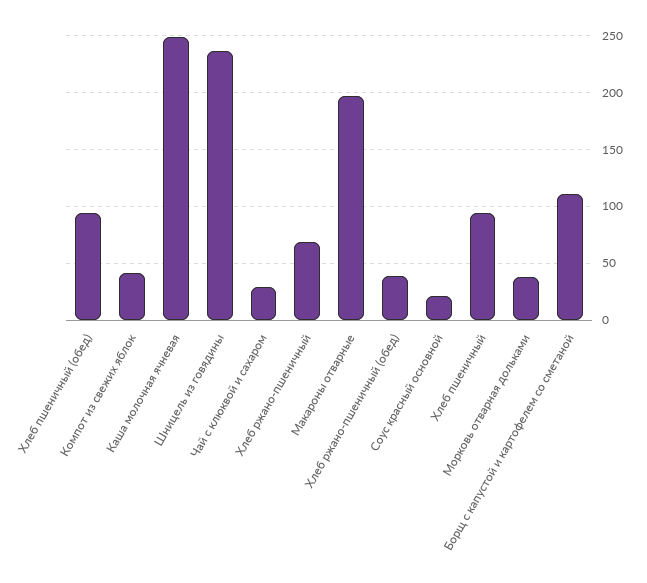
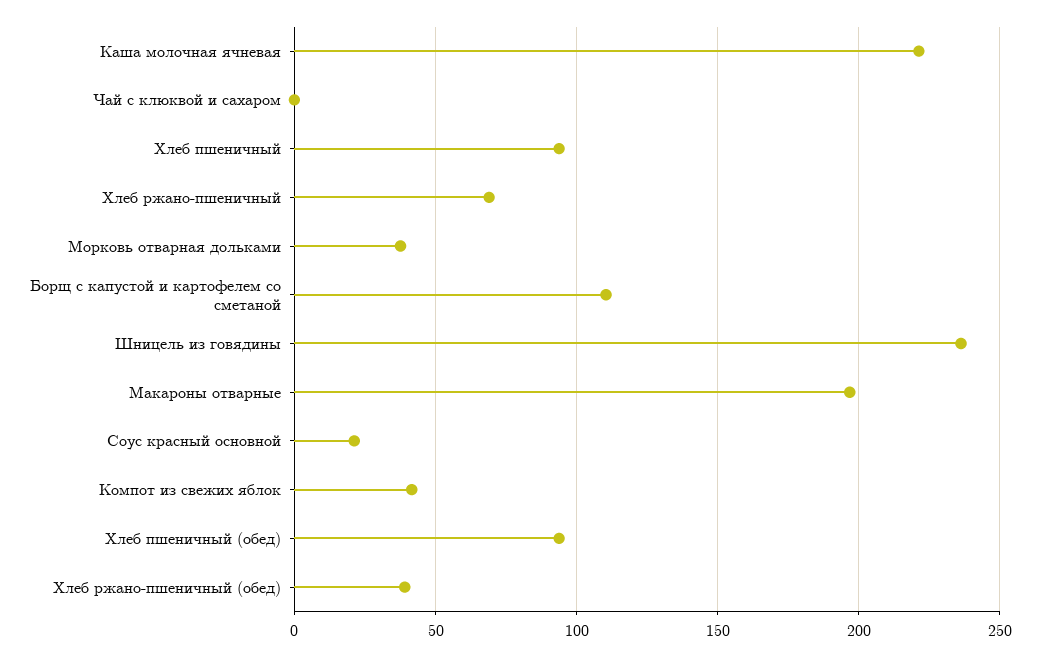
Каша молочная ячневая: 250 -> 220
Чай с клюквой и сахаром: 30 -> 0

